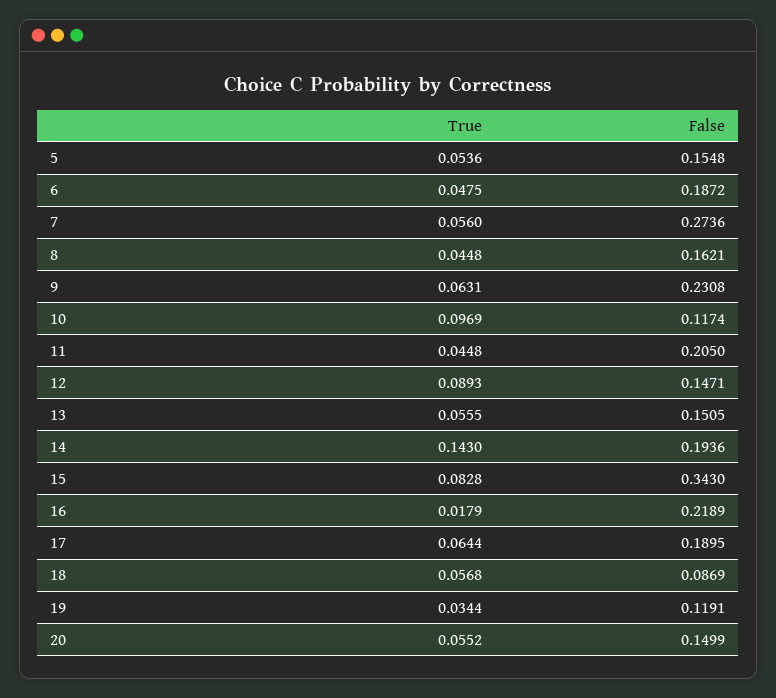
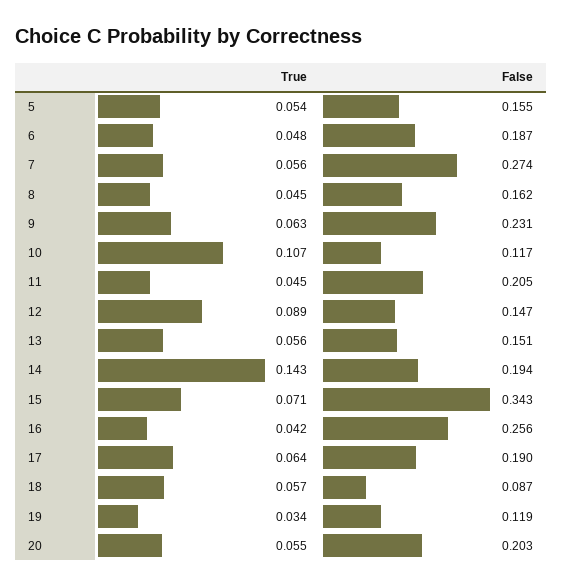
True, 10: 0.0969 -> 0.107
True, 15: 0.0828 -> 0.071
True, 16: 0.0179 -> 0.042
False, 16: 0.2189 -> 0.256
False, 20: 0.1499 -> 0.203

